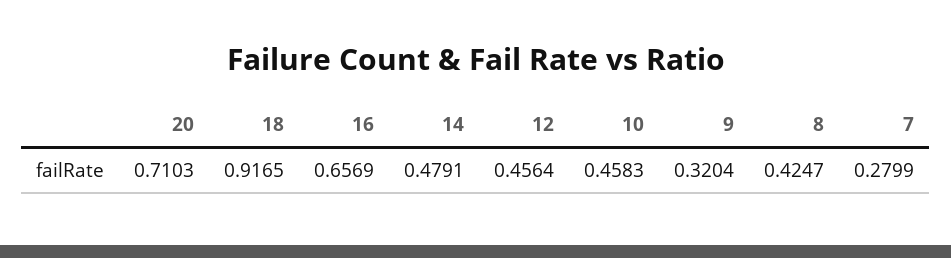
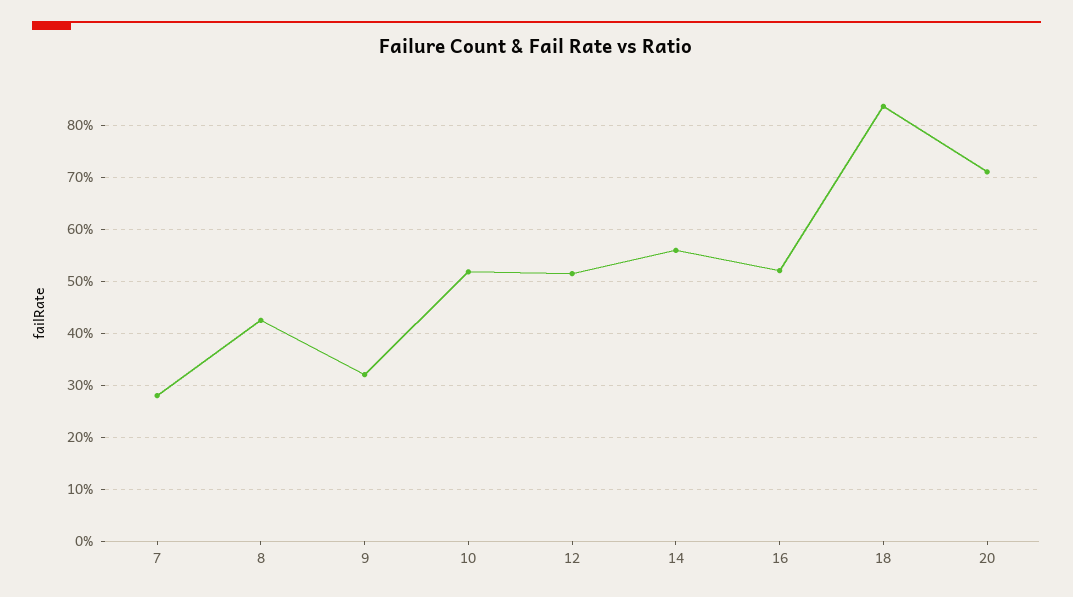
18: 0.9165 -> 0.84
16: 0.6569 -> 0.52
14: 0.4791 -> 0.56
12: 0.4564 -> 0.52
10: 0.4583 -> 0.52

